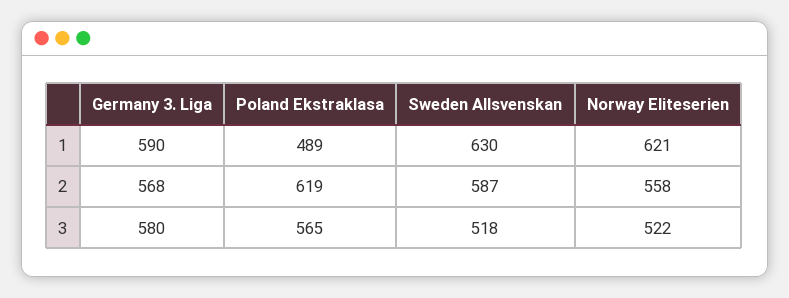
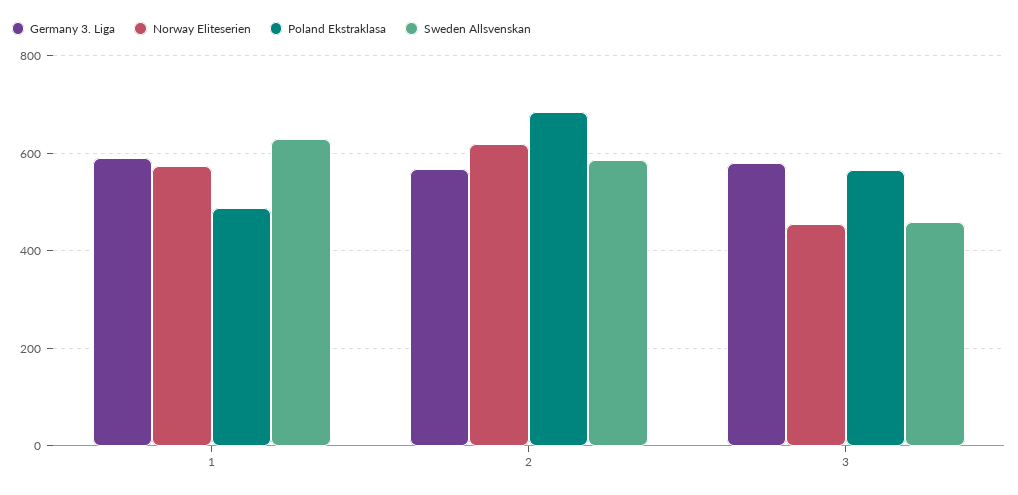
Norway Eliteserien, 1: 621 -> 580
Poland Ekstraklasa, 2: 619 -> 680
Norway Eliteserien, 2: 558 -> 620
Sweden Allsvenskan, 3: 518 -> 460
Norway Eliteserien, 3: 522 -> 460

